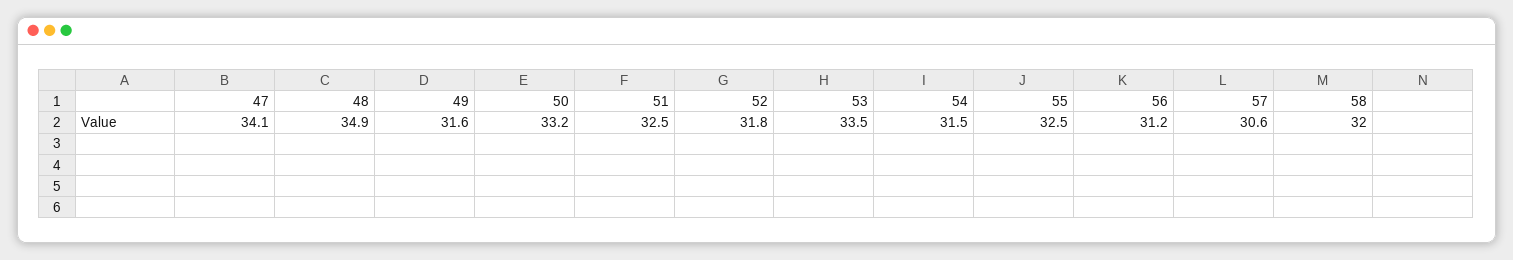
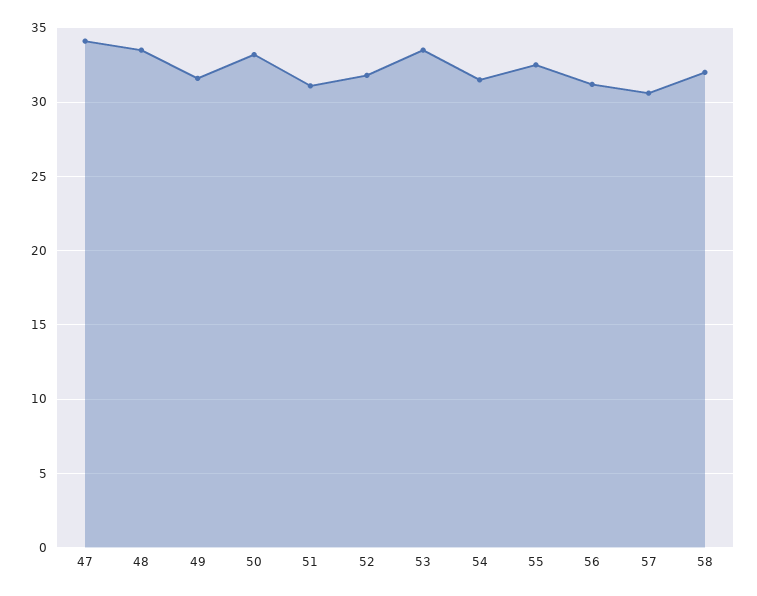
48: 34.9 -> 33.5
51: 32.5 -> 31

